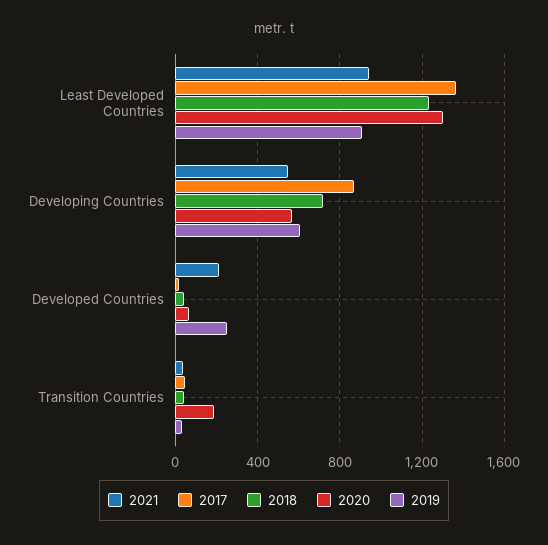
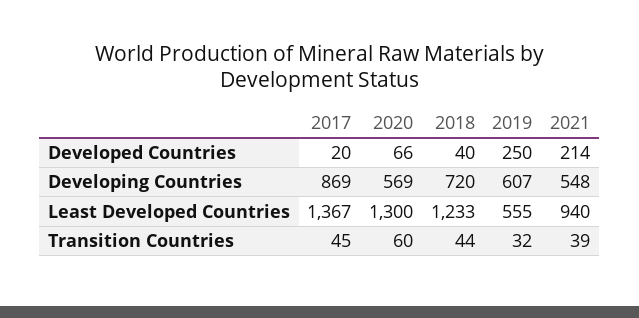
2019, Least Developed Countries: 900 -> 555
2020, Transition Countries: 200 -> 60

